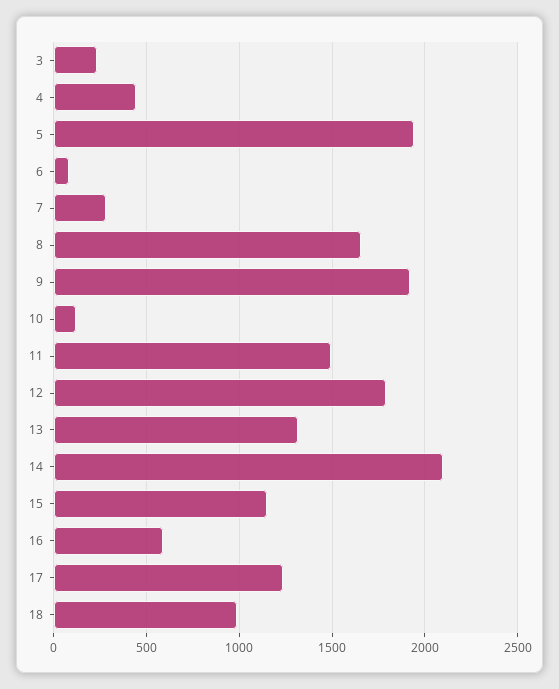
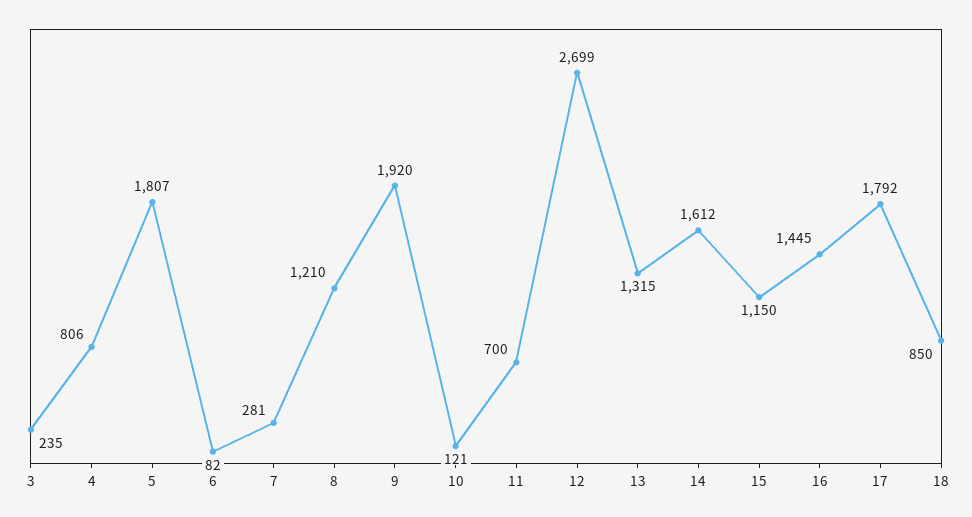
4: 450 -> 806
5: 1950 -> 1807
8: 1650 -> 1210
11: 1500 -> 700
12: 1800 -> 2699
14: 2100 -> 1612
16: 600 -> 1445
17: 1250 -> 1792
18: 1000 -> 850

